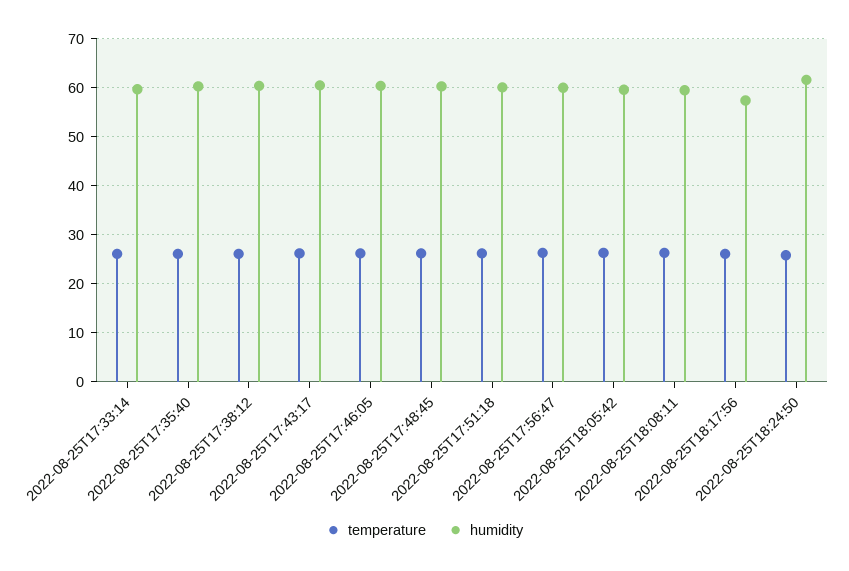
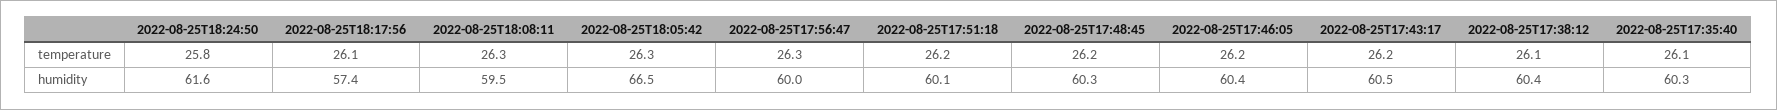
temperature, 2022-08-25T17:33:14: 26 -> none
humidity, 2022-08-25T17:33:14: 60 -> none
humidity, 2022-08-25T18:05:42: 60 -> 66.5

